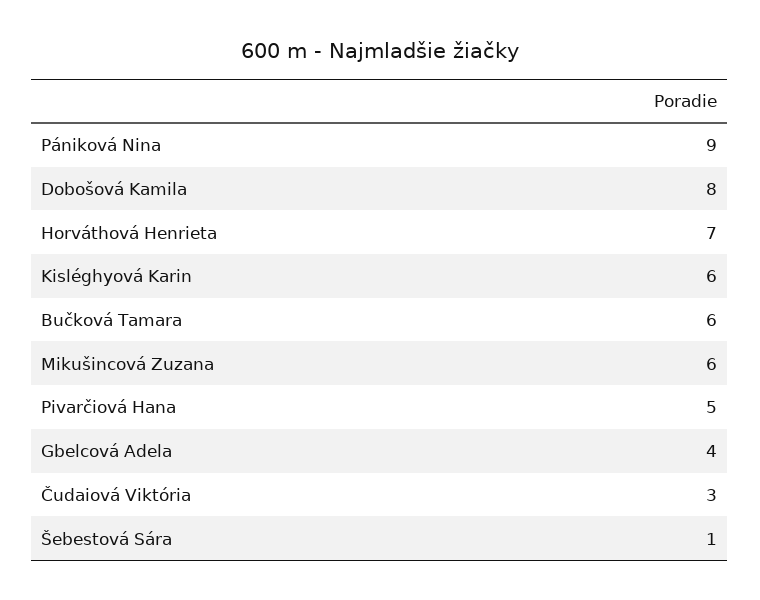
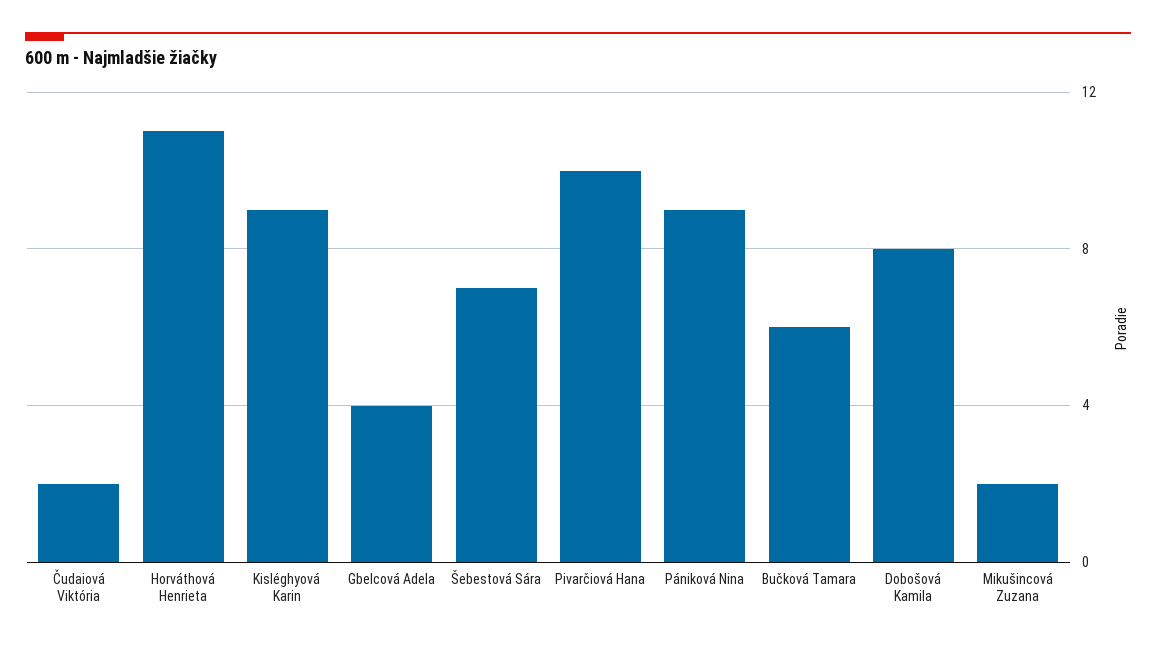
Horváthová Henrieta: 7 -> 11
Kisléghyová Karin: 6 -> 9
Mikušincová Zuzana: 6 -> 2
Pivarčiová Hana: 5 -> 10
Čudaiová Viktória: 3 -> 2
Šebestová Sára: 1 -> 7

